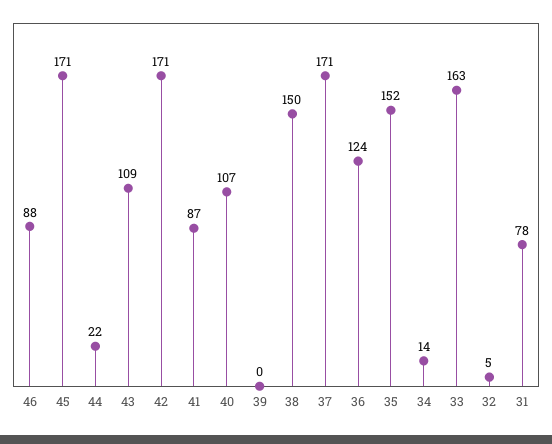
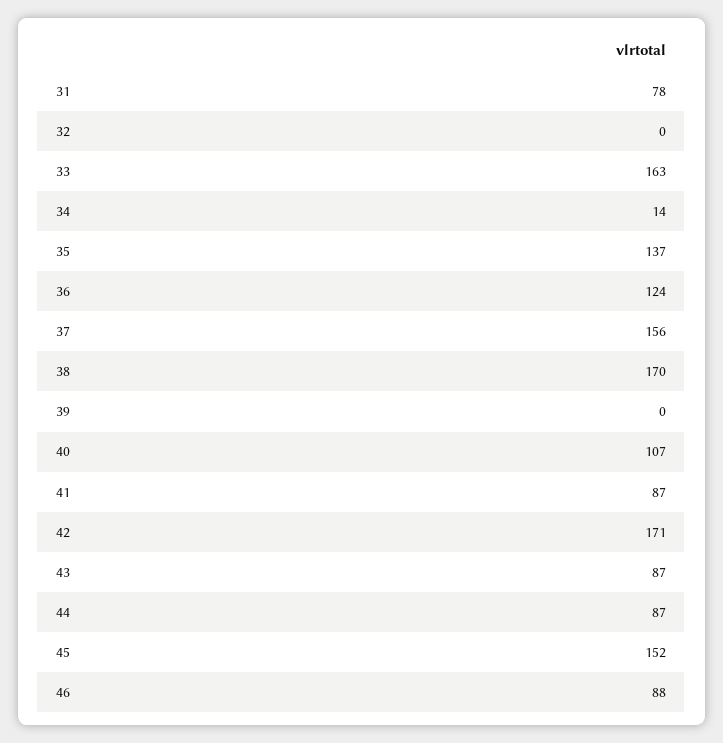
45: 171 -> 152
44: 22 -> 87
43: 109 -> 87
38: 150 -> 170
37: 171 -> 156
35: 152 -> 137
32: 5 -> 0

